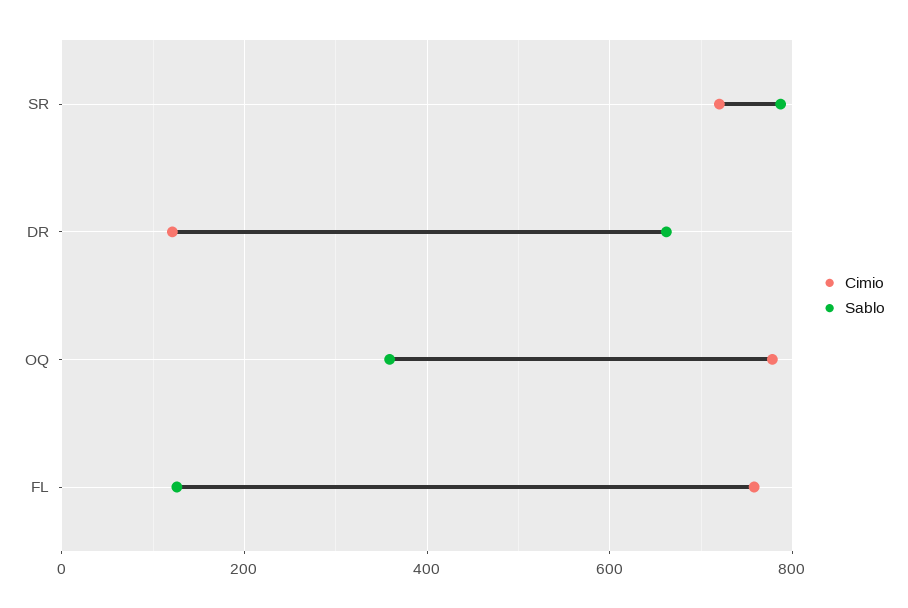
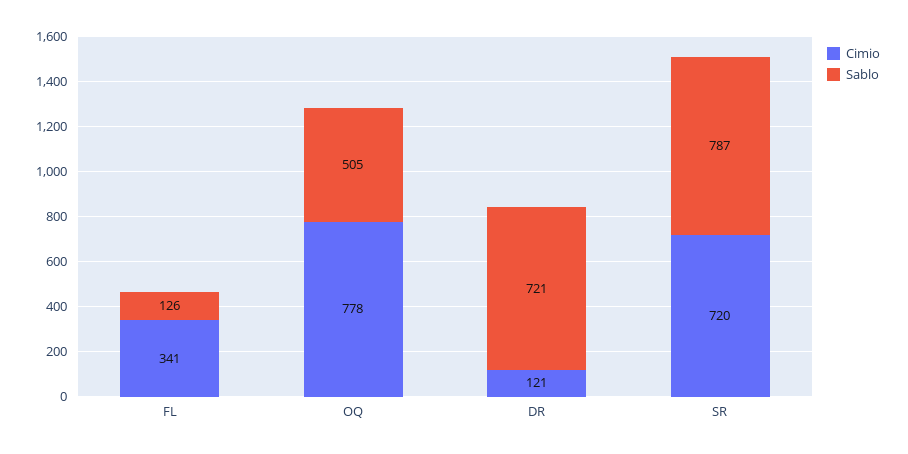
Sablo, DR: 660 -> 721
Sablo, OQ: 360 -> 505
Cimio, FL: 760 -> 341

